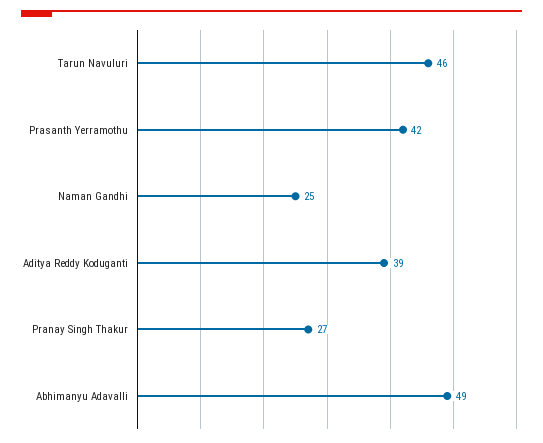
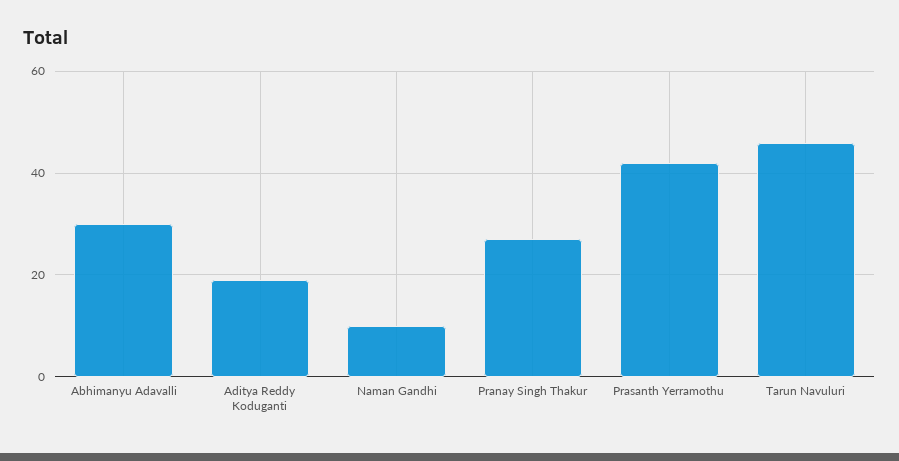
Naman Gandhi: 25 -> 10
Aditya Reddy Koduganti: 39 -> 20
Abhimanyu Adavalli: 49 -> 30

